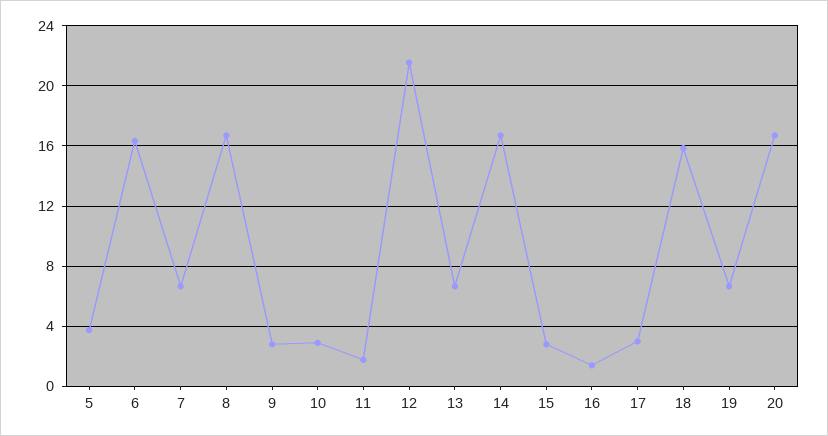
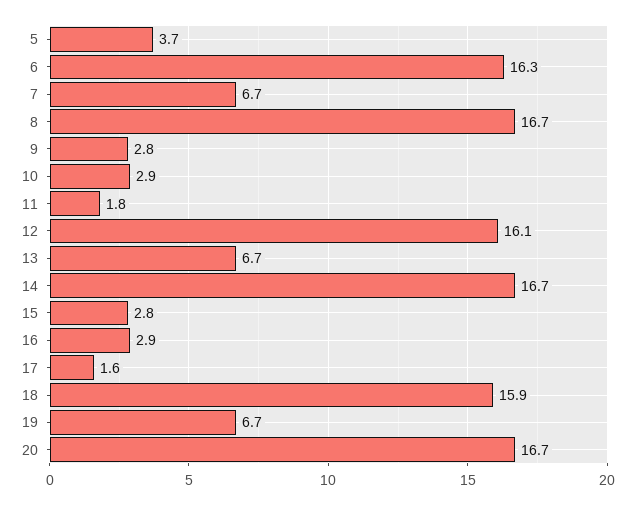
12: 21.5 -> 16.1
16: 1.5 -> 2.9
17: 3 -> 1.6

